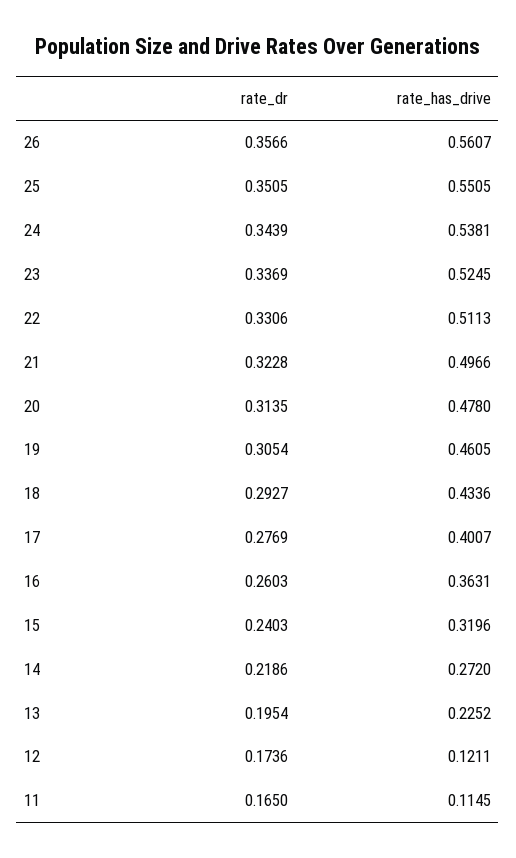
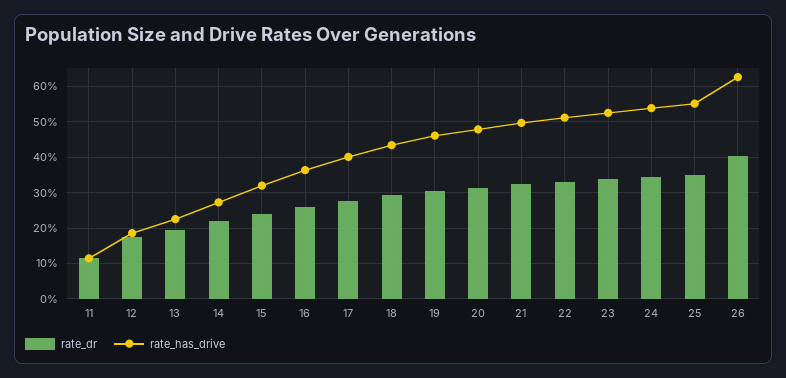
rate_dr, 26: 0.3566 -> 0.4
rate_has_drive, 26: 0.5607 -> 0.62
rate_has_drive, 12: 0.1211 -> 0.18
rate_dr, 11: 0.165 -> 0.12

